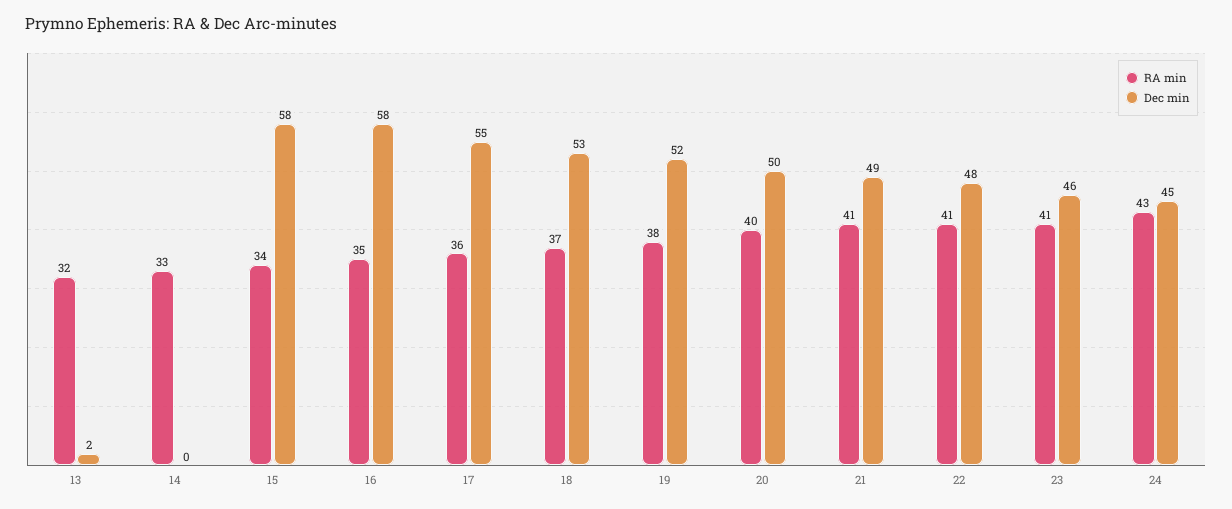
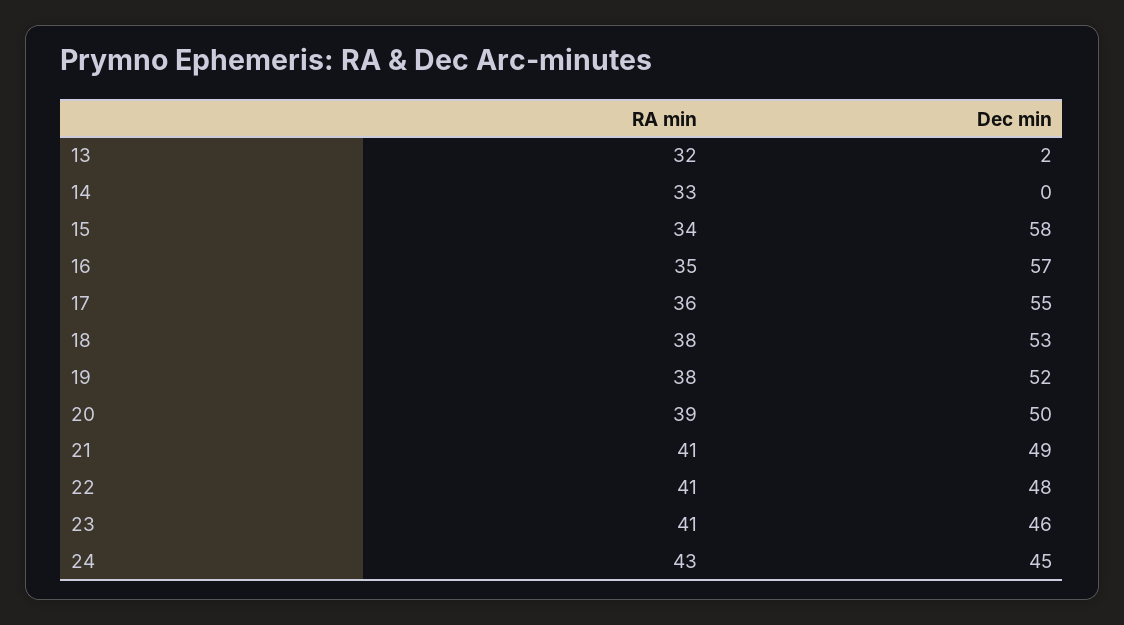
Dec min, 16: 58 -> 57
RA min, 18: 37 -> 38
RA min, 20: 40 -> 39

